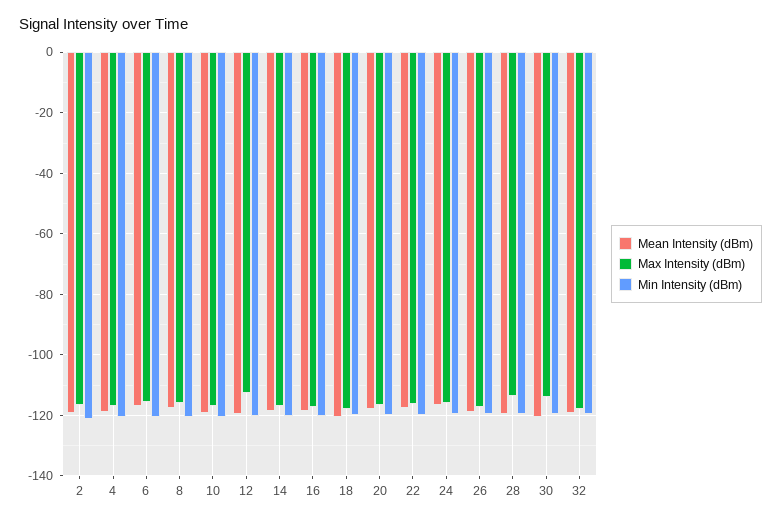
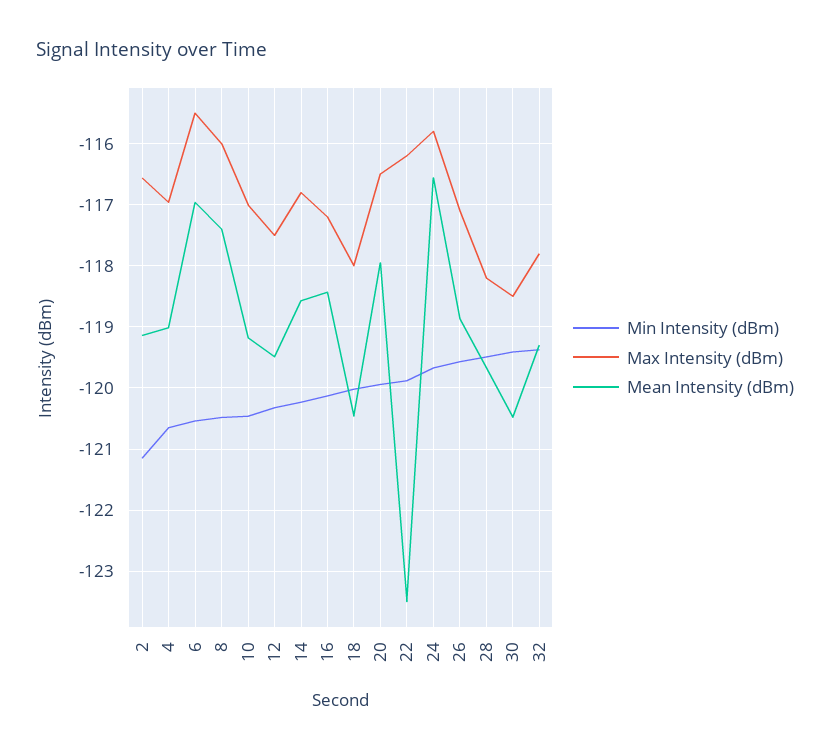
Max Intensity (dBm), 12: -112 -> -117.5
Mean Intensity (dBm), 22: -118 -> -123.5
Max Intensity (dBm), 28: -114 -> -118.2
Max Intensity (dBm), 30: -114 -> -118.5

